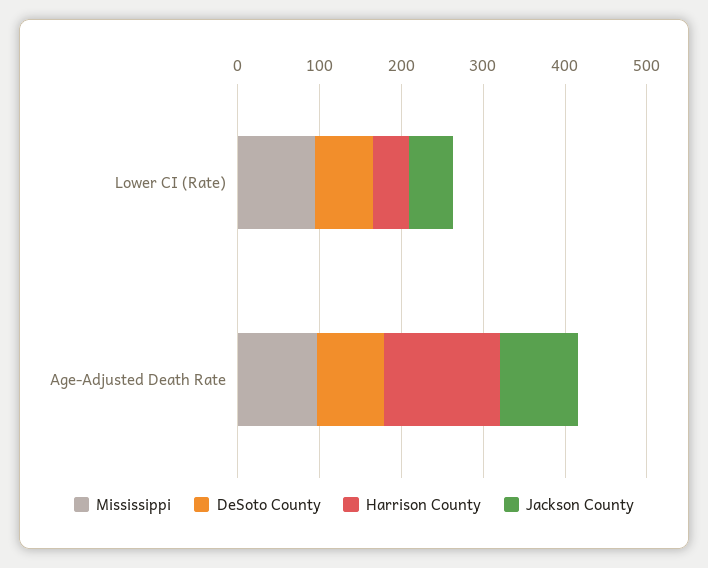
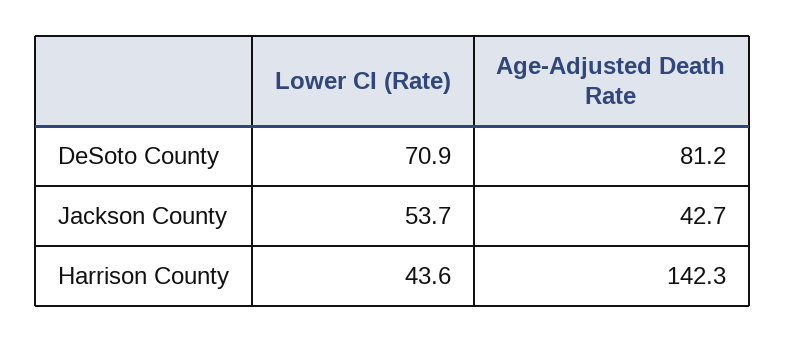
Mississippi, Lower CI (Rate): 100 -> none
Mississippi, Age-Adjusted Death Rate: 100 -> none
Jackson County, Age-Adjusted Death Rate: 100 -> 42.7

